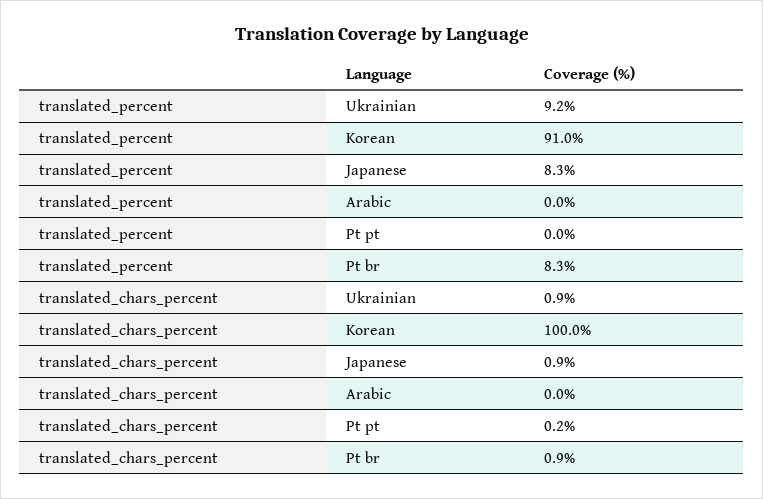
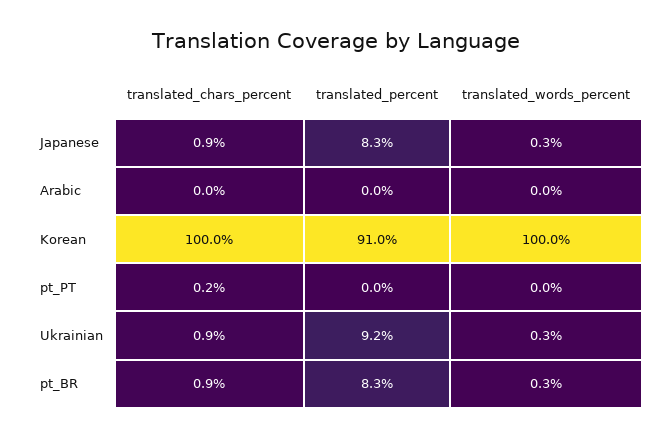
translated_words_percent, Japanese: none -> 0.3
translated_words_percent, Arabic: none -> 0
translated_words_percent, Korean: none -> 100
translated_words_percent, Pt pt: none -> 0
translated_words_percent, Ukrainian: none -> 0.3
translated_words_percent, Pt br: none -> 0.3

